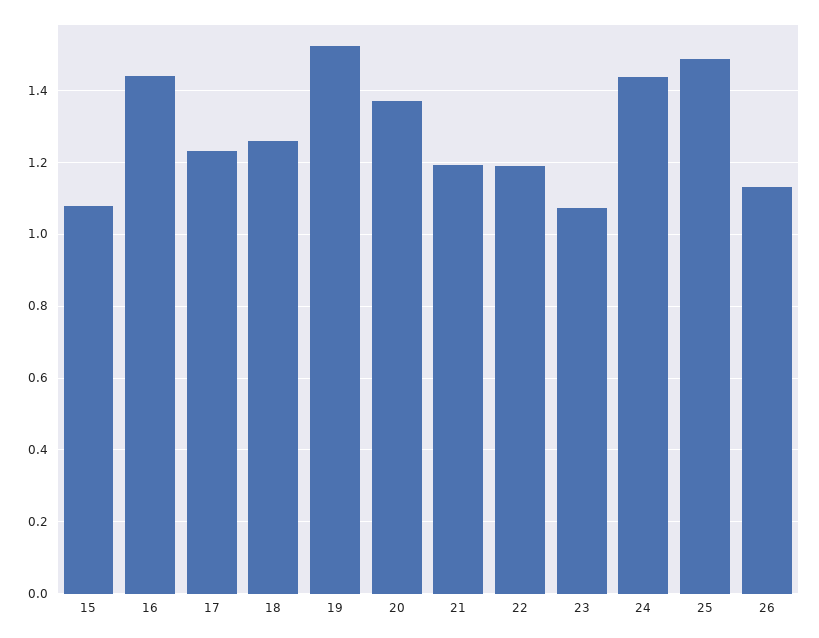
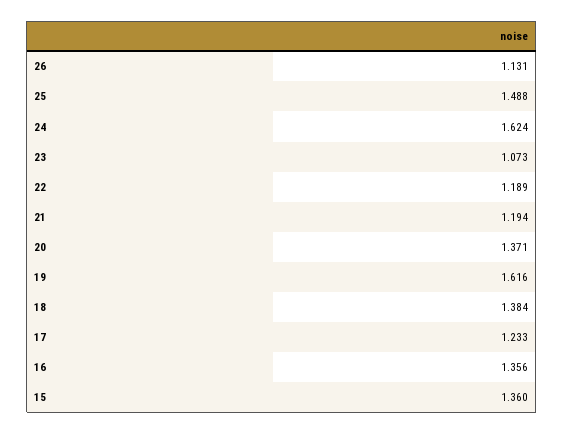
15: 1.08 -> 1.36
16: 1.44 -> 1.356
18: 1.26 -> 1.384
19: 1.52 -> 1.616
24: 1.44 -> 1.624

